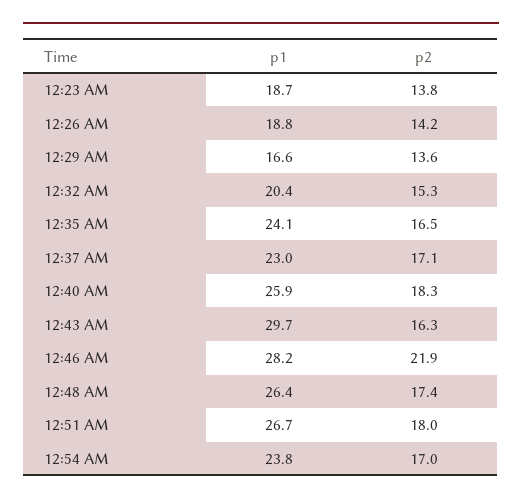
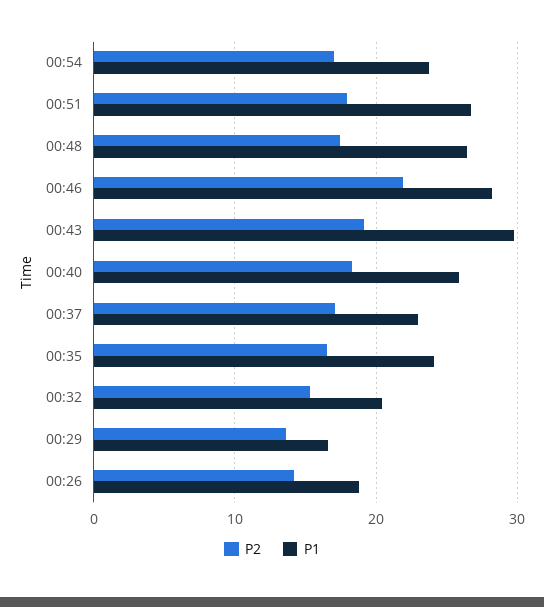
p1, 12:23 AM: 18.7 -> none
p2, 12:23 AM: 13.8 -> none
p2, 12:43 AM: 16.3 -> 19

